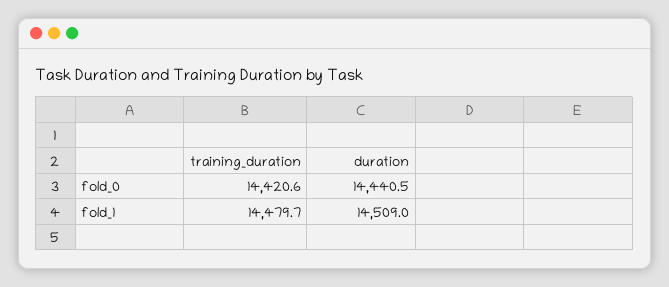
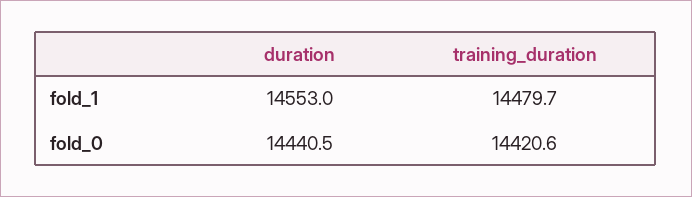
duration, fold_1: 14509 -> 14553

